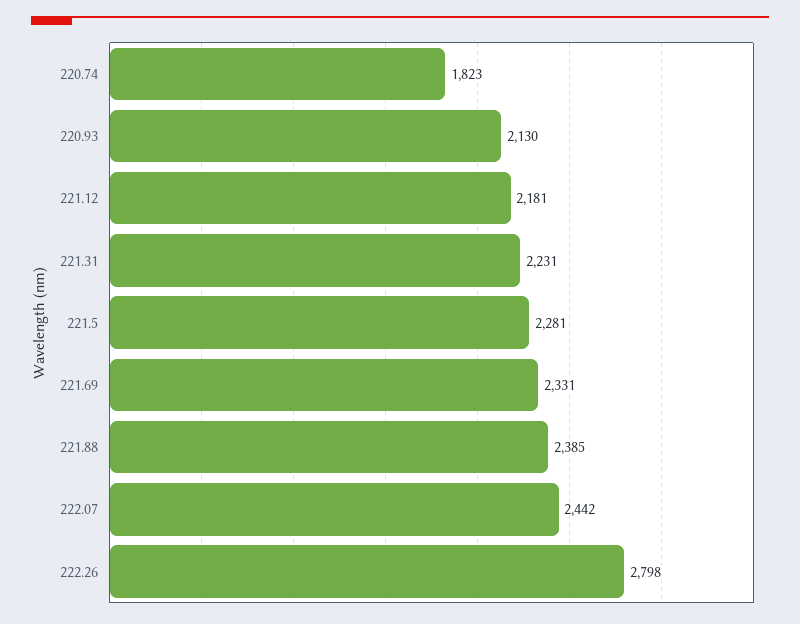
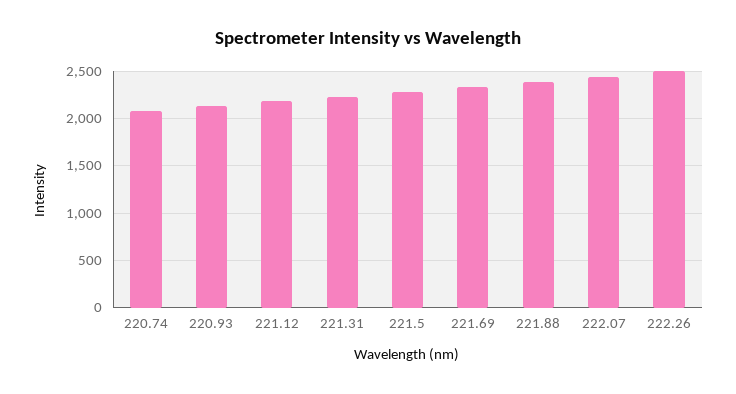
220.74: 1823 -> 2100
222.26: 2798 -> 2500

